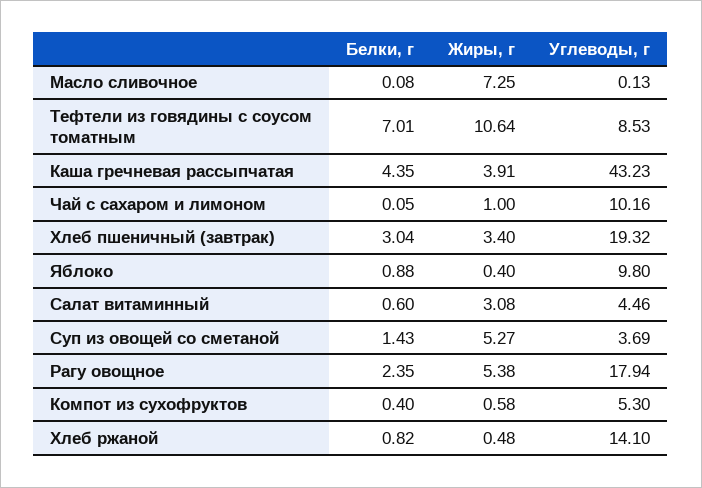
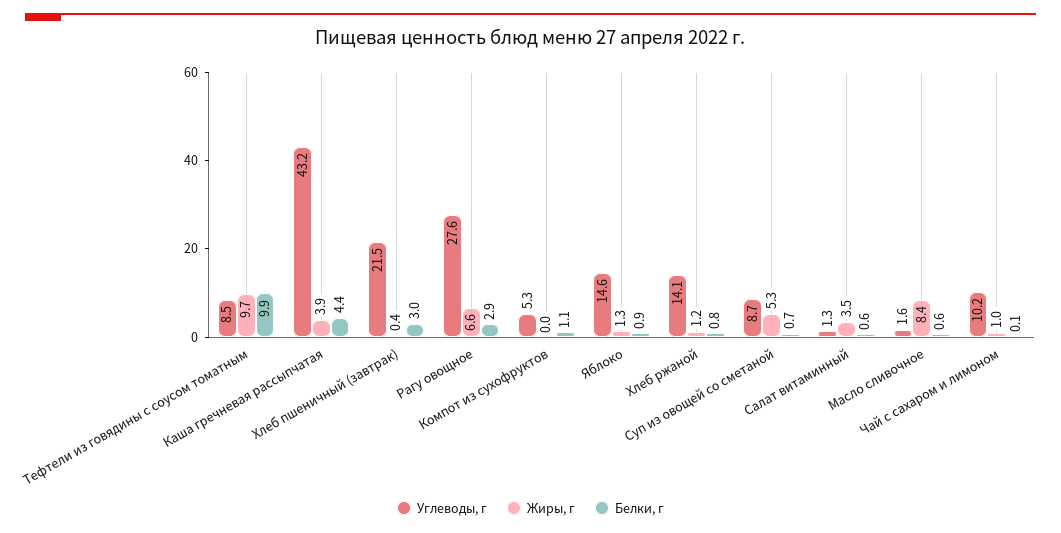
Белки, г, Масло сливочное: 0.08 -> 0.6
Жиры, г, Масло сливочное: 7.25 -> 8.4
Углеводы, г, Масло сливочное: 0.13 -> 1.6
Белки, г, Тефтели из говядины с соусом томатным: 7.01 -> 9.9
Жиры, г, Тефтели из говядины с соусом томатным: 10.64 -> 9.7
Жиры, г, Хлеб пшеничный (завтрак): 3.4 -> 0.4
Углеводы, г, Хлеб пшеничный (завтрак): 19.32 -> 21.5
Жиры, г, Яблоко: 0.4 -> 1.3
Углеводы, г, Яблоко: 9.8 -> 14.6
Жиры, г, Салат витаминный: 3.08 -> 3.5
Углеводы, г, Салат витаминный: 4.46 -> 1.3
Белки, г, Суп из овощей со сметаной: 1.43 -> 0.7
Углеводы, г, Суп из овощей со сметаной: 3.69 -> 8.7
Белки, г, Рагу овощное: 2.35 -> 2.9
Жиры, г, Рагу овощное: 5.38 -> 6.6
Углеводы, г, Рагу овощное: 17.94 -> 27.6
Белки, г, Компот из сухофруктов: 0.4 -> 1.1
Жиры, г, Компот из сухофруктов: 0.58 -> 0
Жиры, г, Хлеб ржаной: 0.48 -> 1.2

